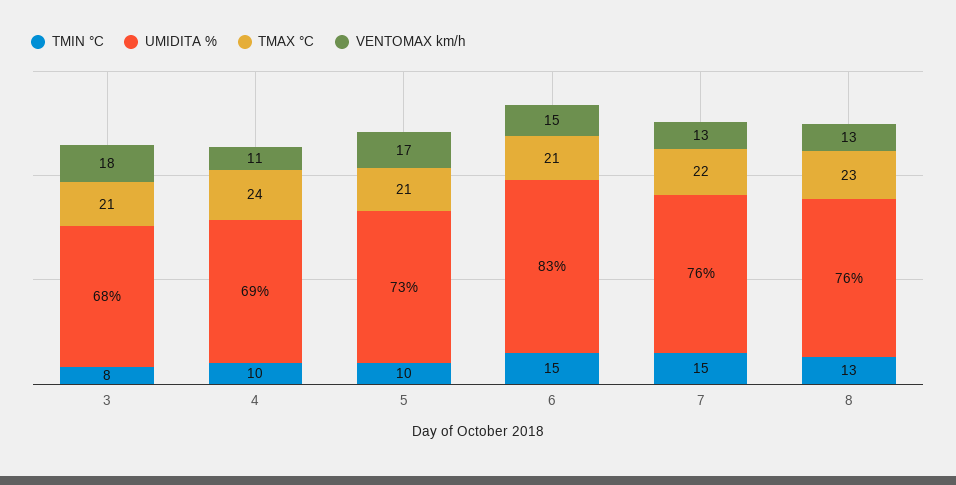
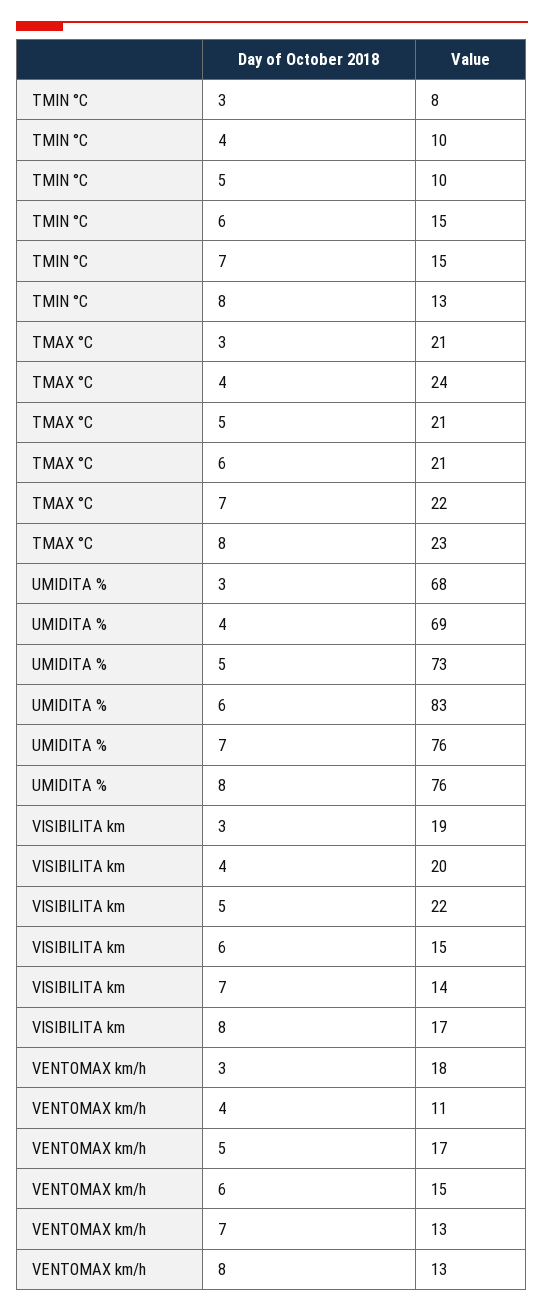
VISIBILITA km, 3: none -> 19
VISIBILITA km, 4: none -> 20
VISIBILITA km, 5: none -> 22
VISIBILITA km, 6: none -> 15
VISIBILITA km, 7: none -> 14
VISIBILITA km, 8: none -> 17

